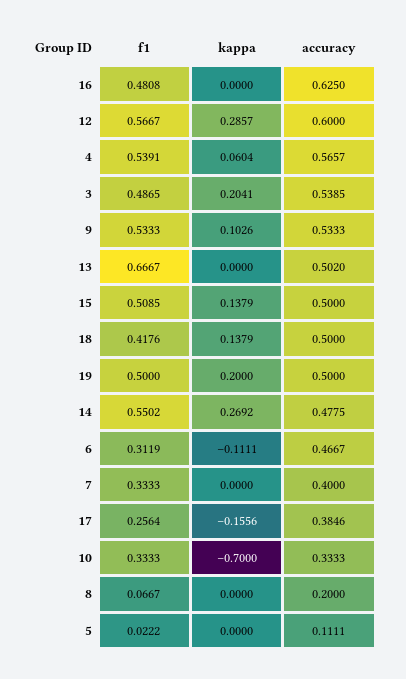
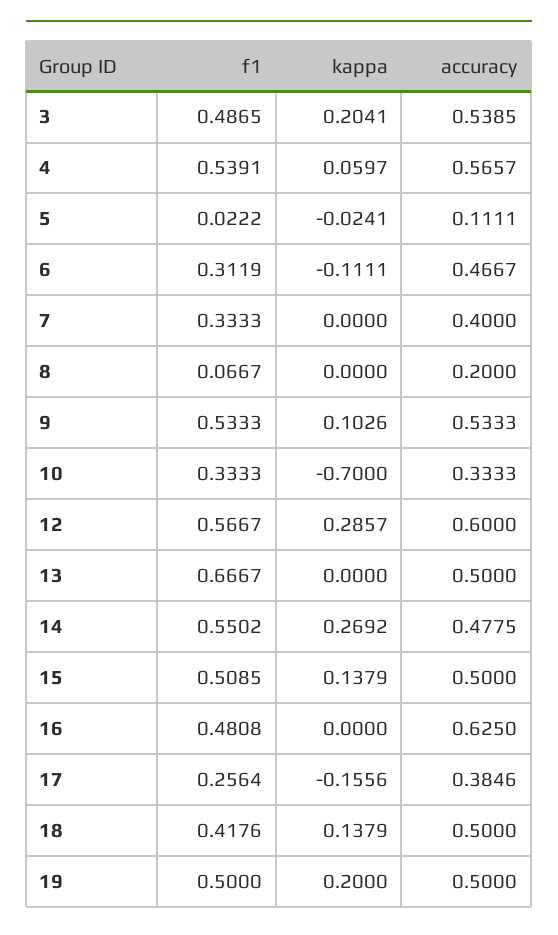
kappa, 4: 0.0604 -> 0.0597
accuracy, 13: 0.502 -> 0.5
kappa, 5: 0 -> -0.0241

